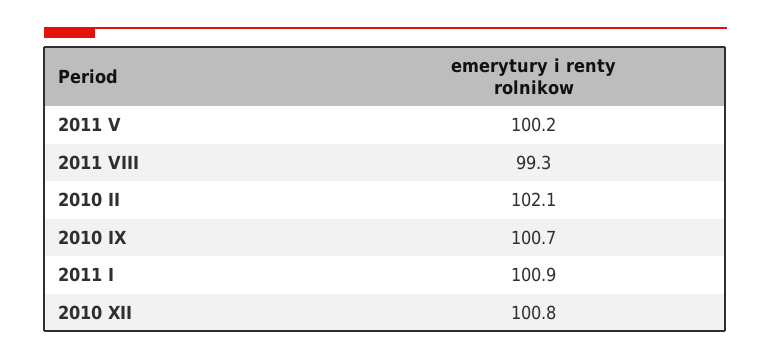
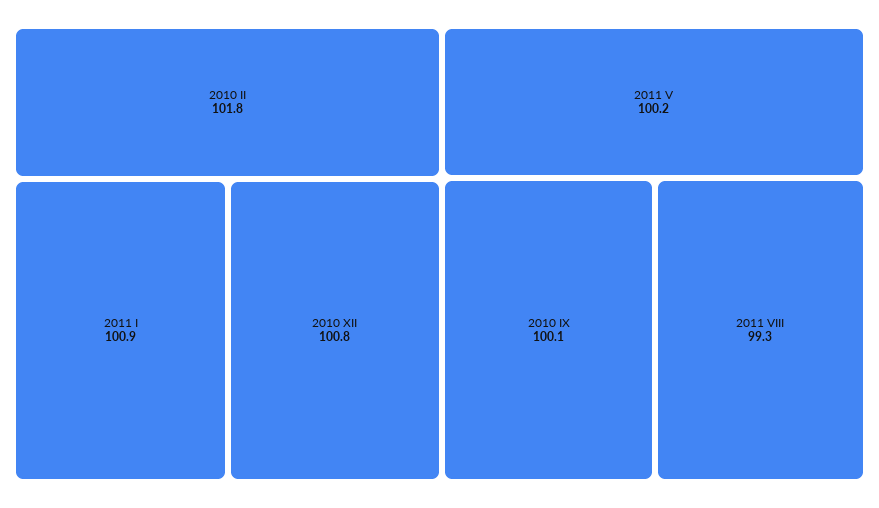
2010 II: 102.1 -> 101.8
2010 IX: 100.7 -> 100.1

